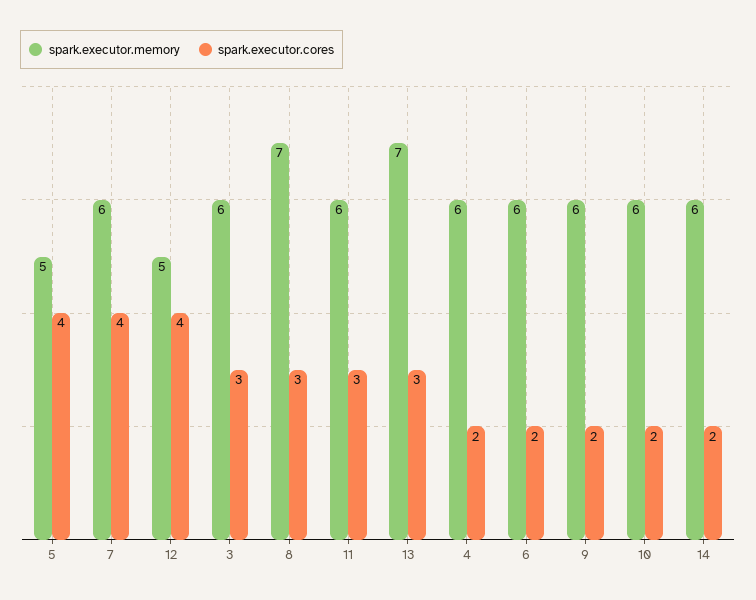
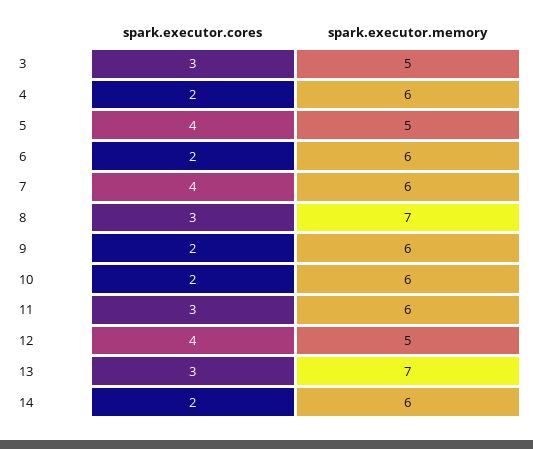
spark.executor.memory, 3: 6 -> 5

